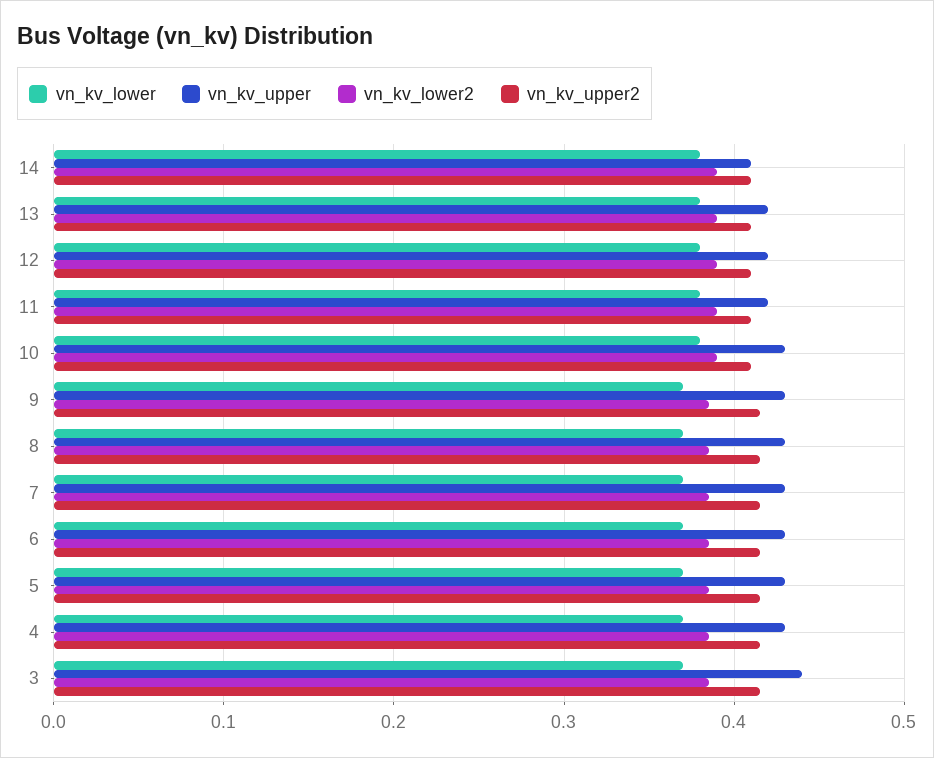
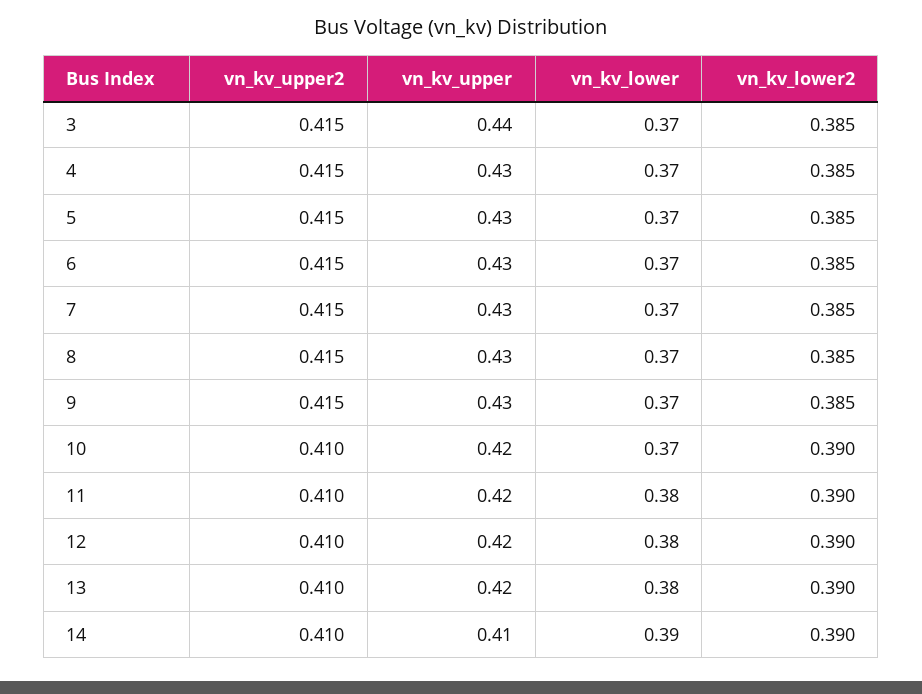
vn_kv_lower, 14: 0.38 -> 0.39
vn_kv_lower, 10: 0.38 -> 0.37
vn_kv_upper, 10: 0.43 -> 0.42

